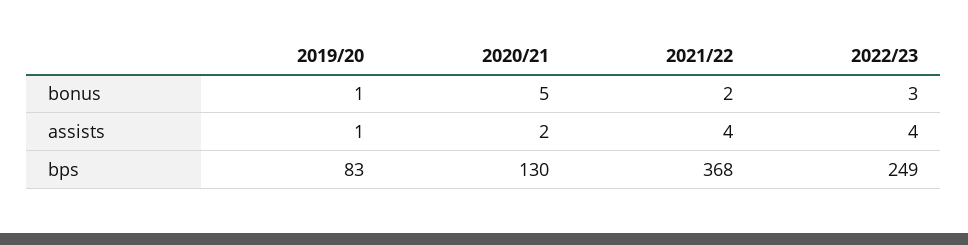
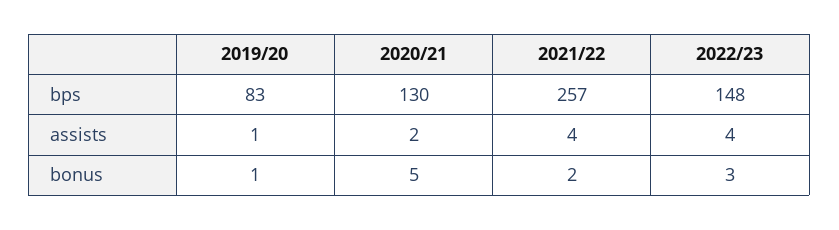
2021/22, bps: 368 -> 257
2022/23, bps: 249 -> 148

